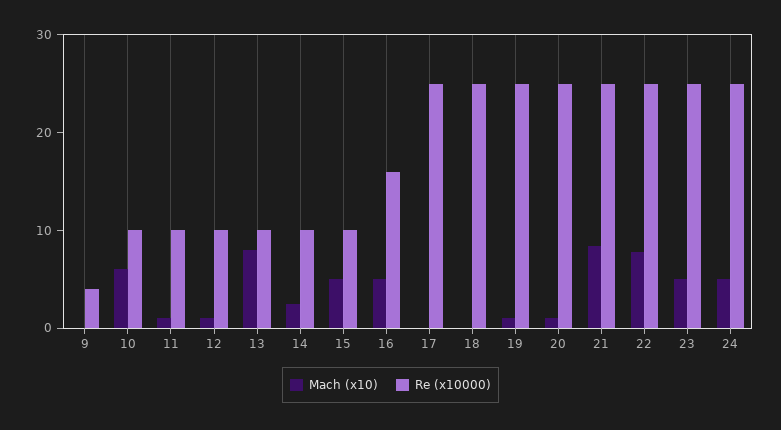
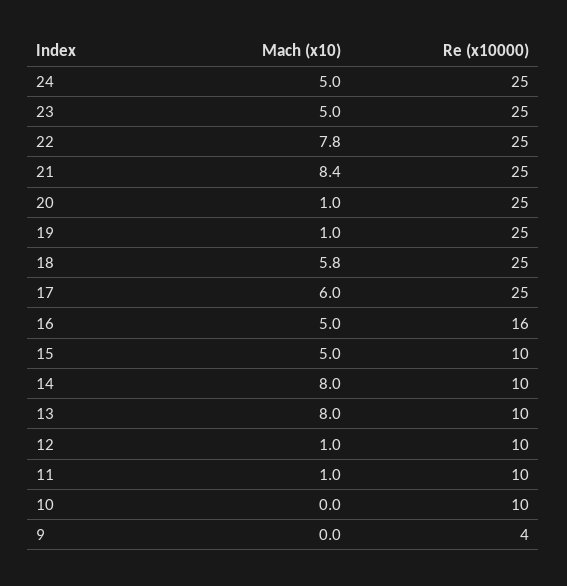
Mach (x10), 10: 6 -> 0
Mach (x10), 14: 2 -> 8
Mach (x10), 17: 0 -> 6
Mach (x10), 18: 0 -> 5.8

